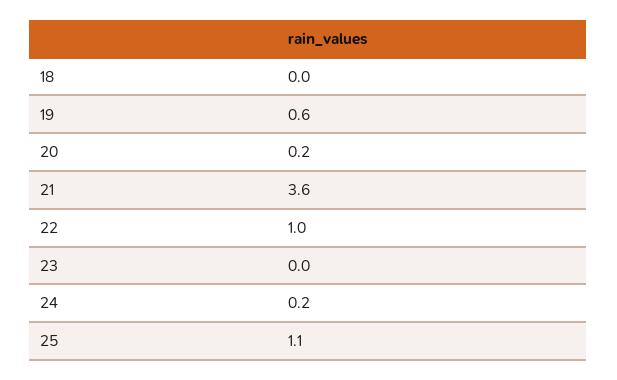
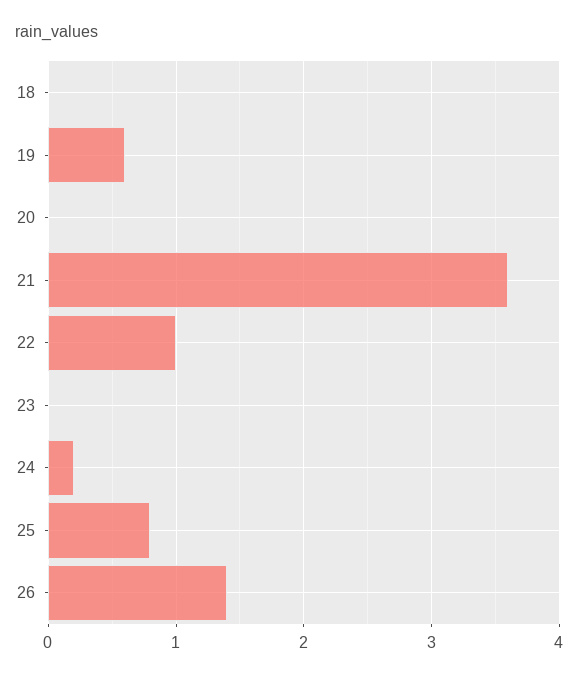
20: 0.2 -> 0
25: 1.1 -> 0.8
26: none -> 1.4

